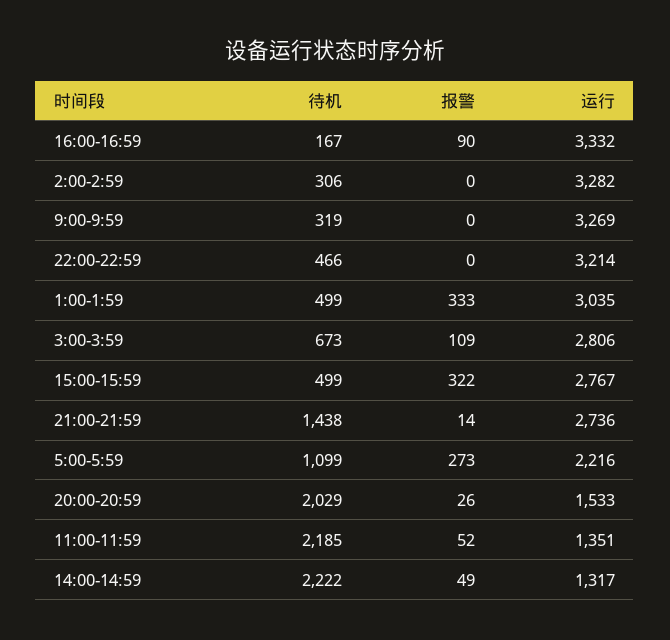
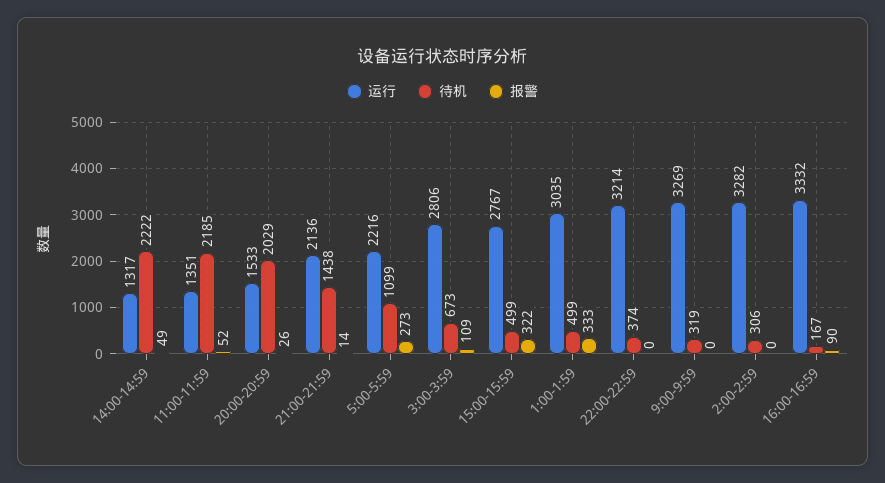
待机, 22:00-22:59: 466 -> 374
运行, 21:00-21:59: 2736 -> 2136

